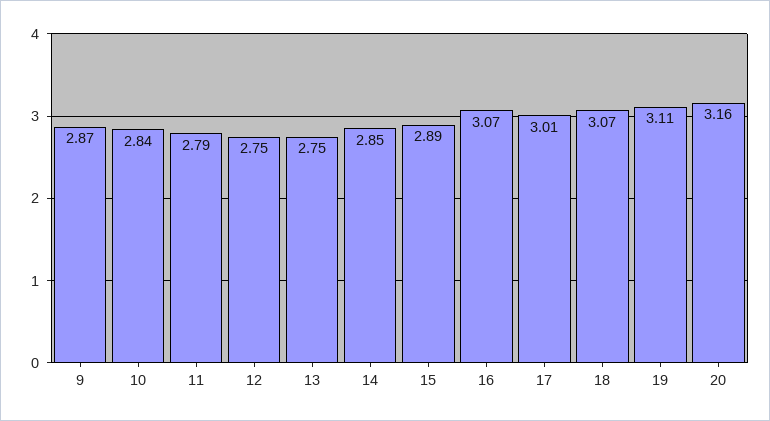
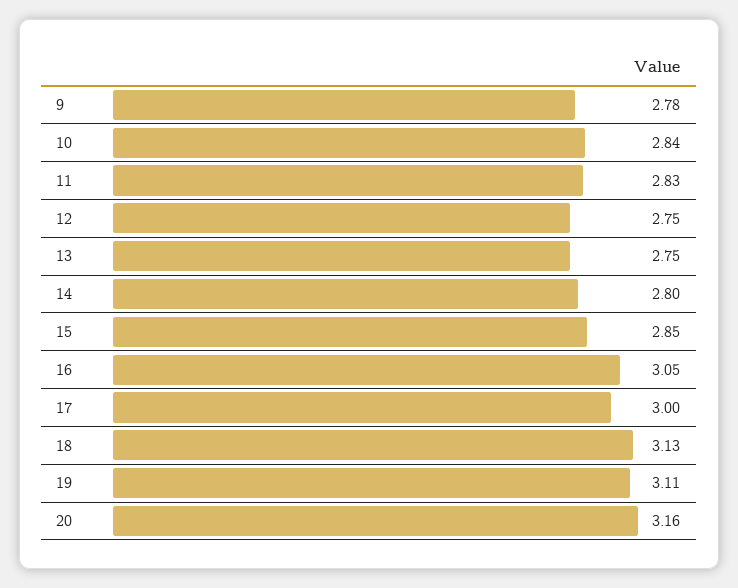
9: 2.87 -> 2.78
11: 2.79 -> 2.83
14: 2.85 -> 2.8
15: 2.89 -> 2.85
16: 3.07 -> 3.05
17: 3.01 -> 3
18: 3.07 -> 3.13

